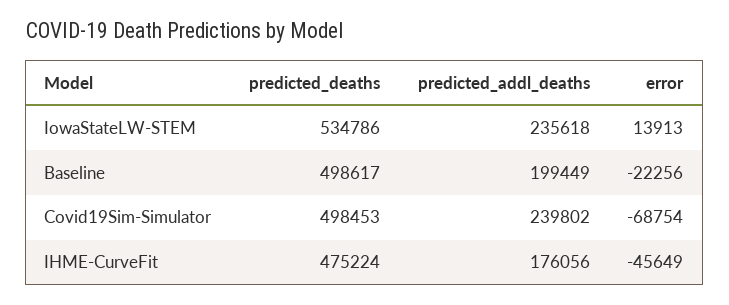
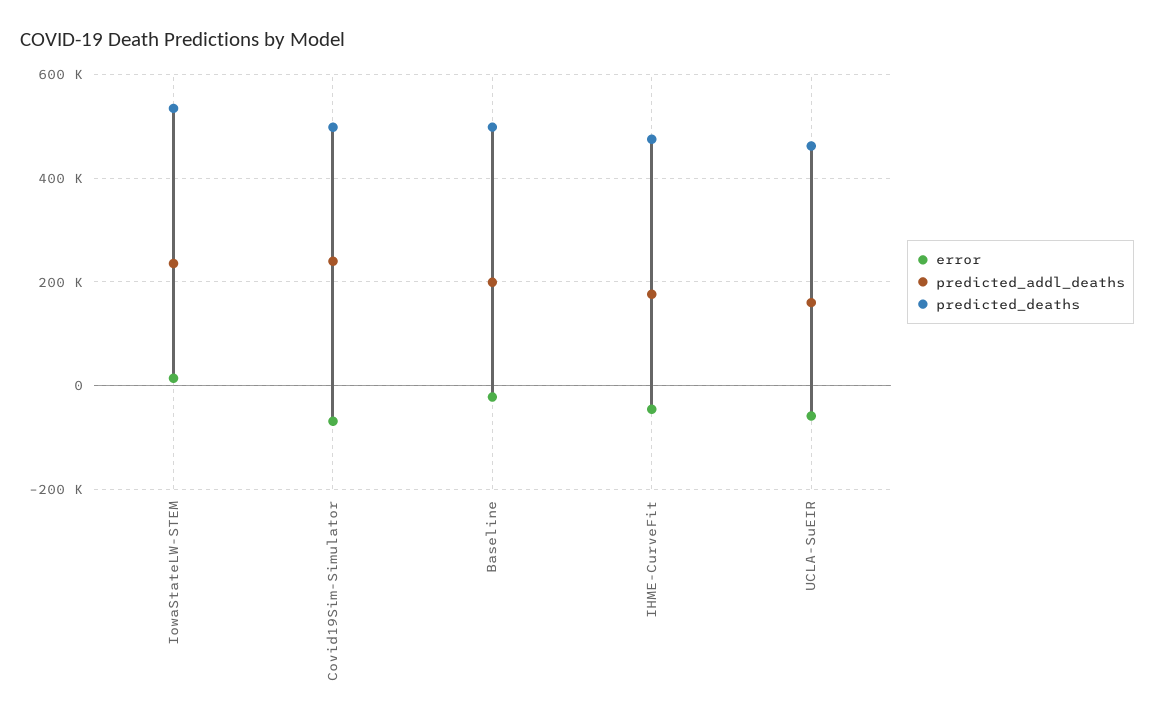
error, UCLA-SuEIR: none -> -60000
predicted_addl_deaths, UCLA-SuEIR: none -> 160000
predicted_deaths, UCLA-SuEIR: none -> 460000

